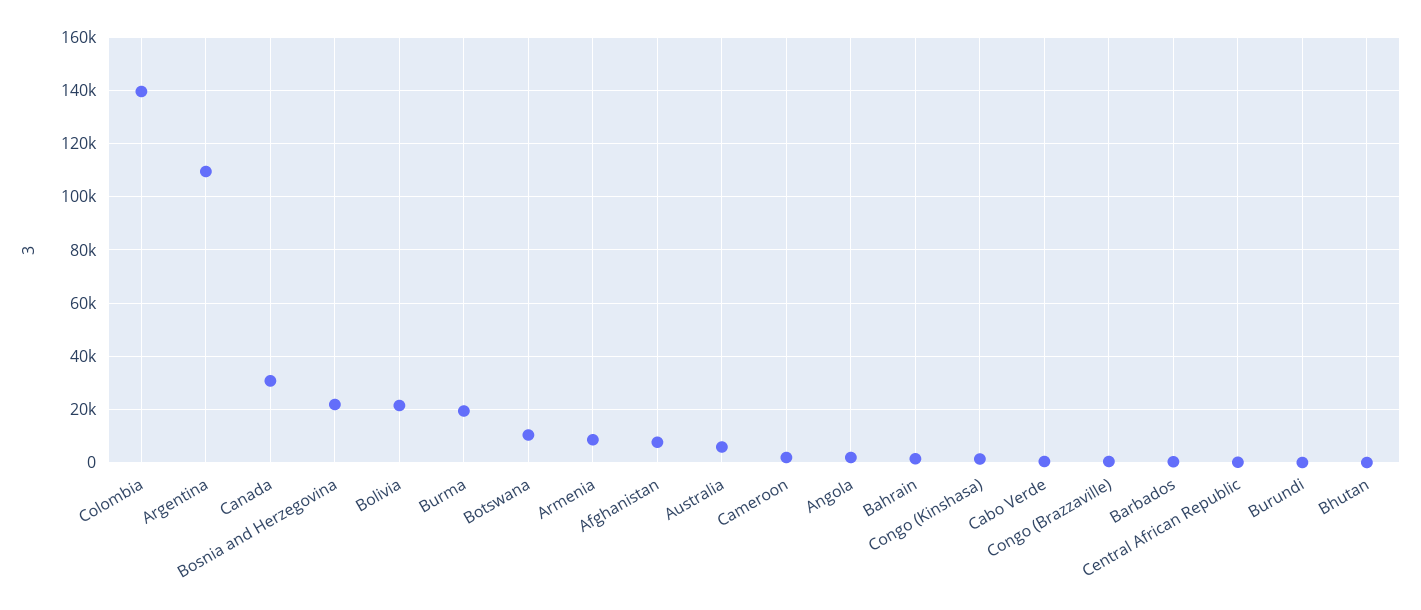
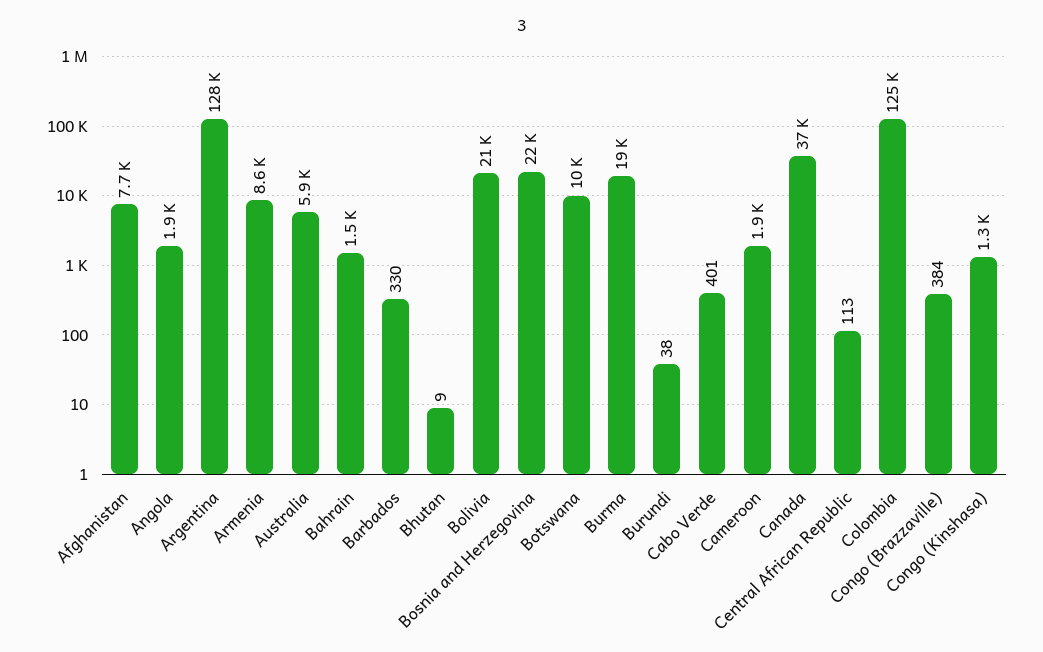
Colombia: 140000 -> 125000
Argentina: 110000 -> 128000
Canada: 30000 -> 37000

